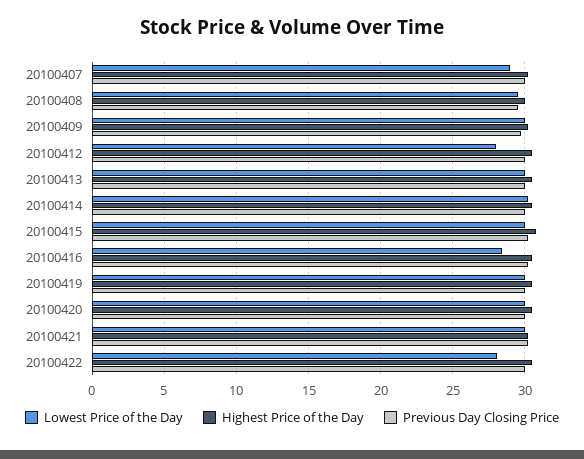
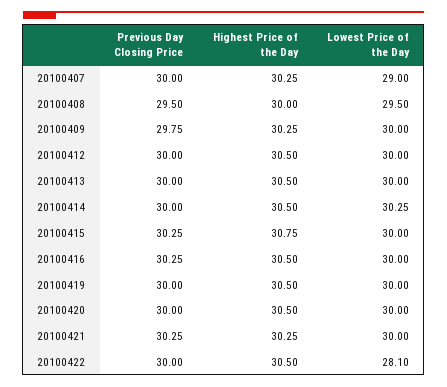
Lowest Price of the Day, 20100412: 28 -> 30
Lowest Price of the Day, 20100416: 28.5 -> 30

